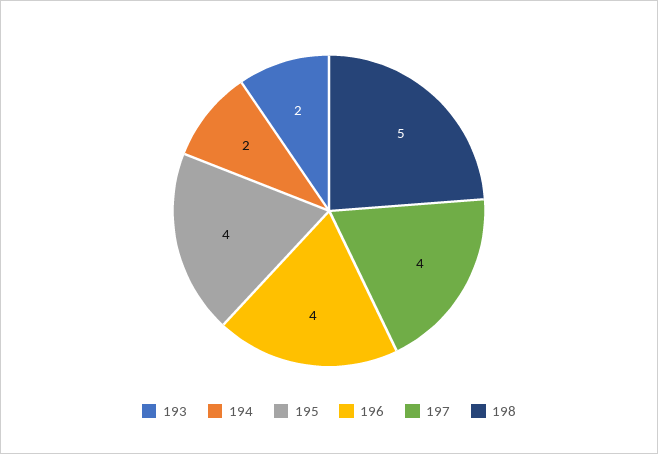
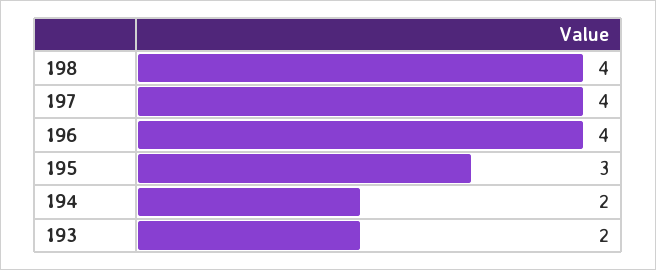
195: 4 -> 3
198: 5 -> 4

